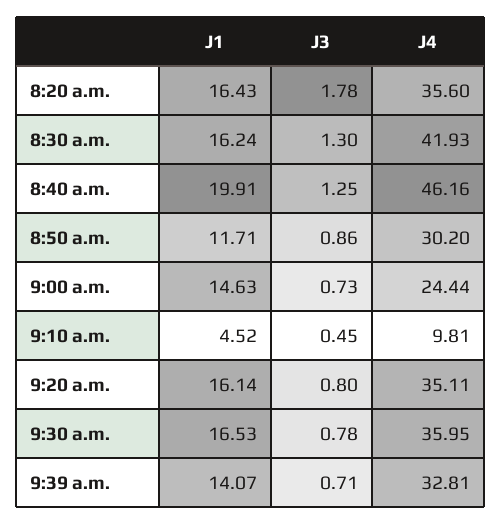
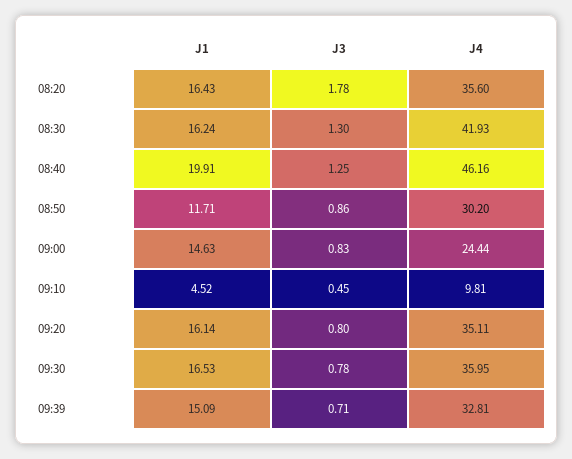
J3, 9:00 a.m.: 0.73 -> 0.83
J1, 9:39 a.m.: 14.07 -> 15.09

